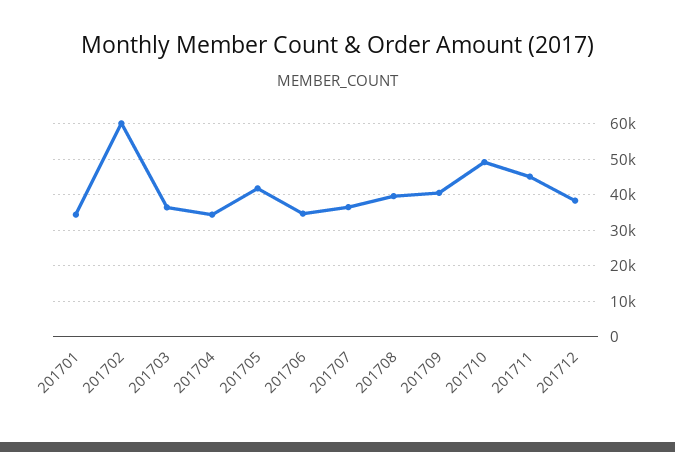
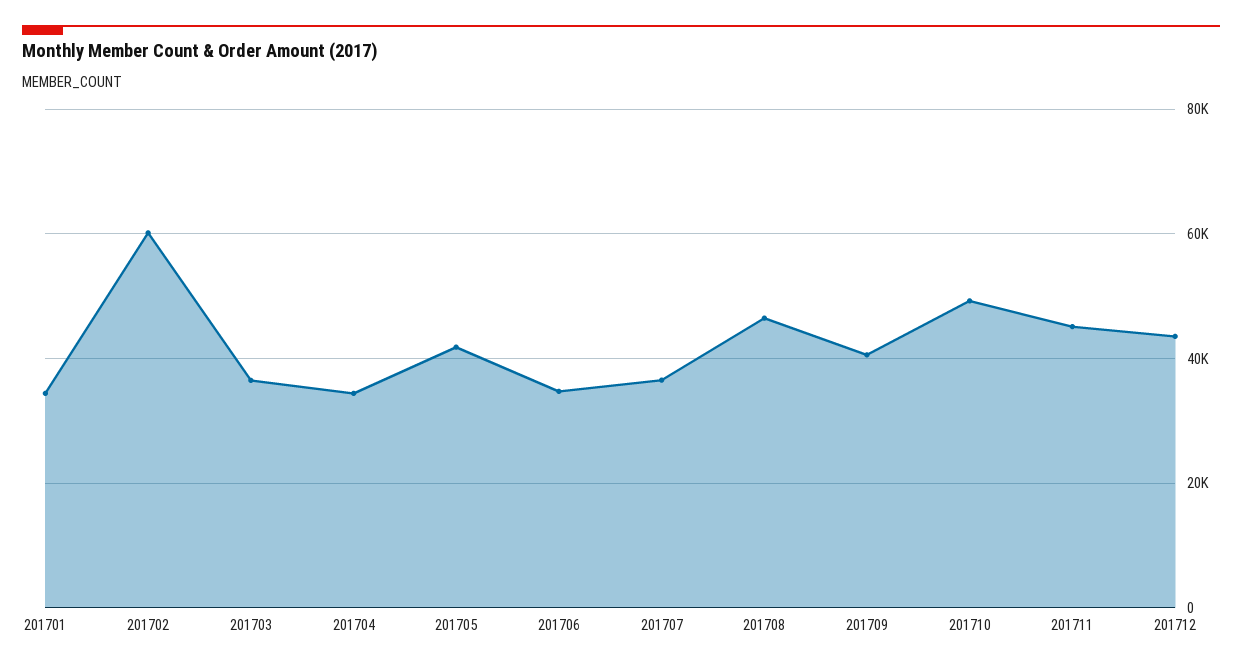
201708: 40000 -> 46000
201712: 38000 -> 44000

